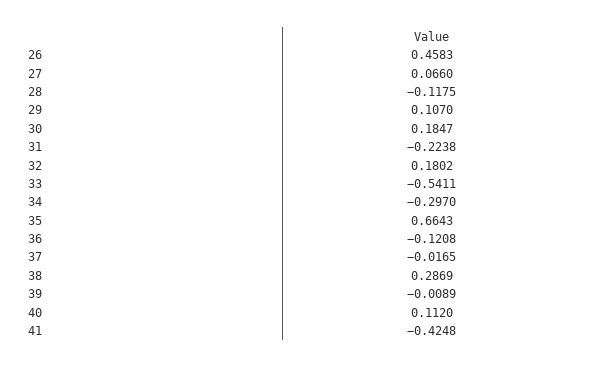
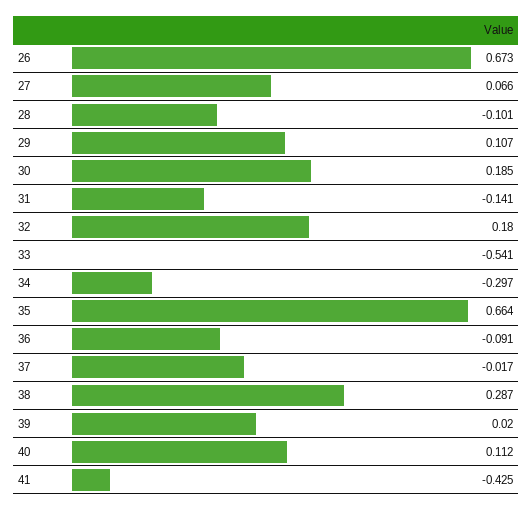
26: 0.4583 -> 0.673
28: -0.1175 -> -0.101
31: -0.2238 -> -0.141
36: -0.1208 -> -0.091
39: -0.0089 -> 0.02

